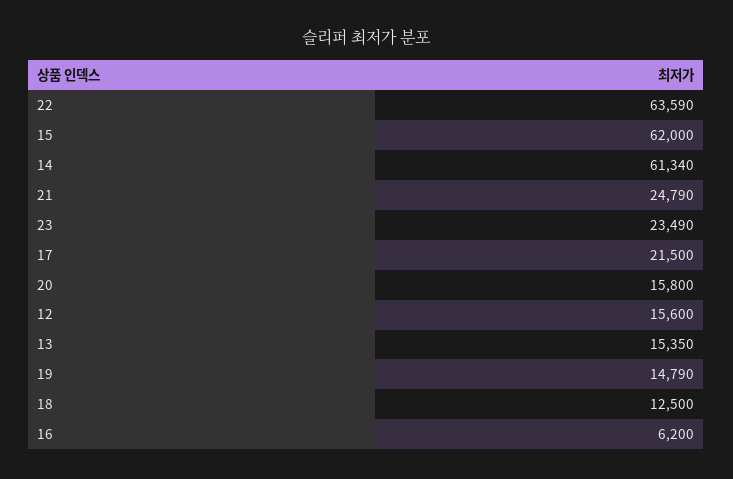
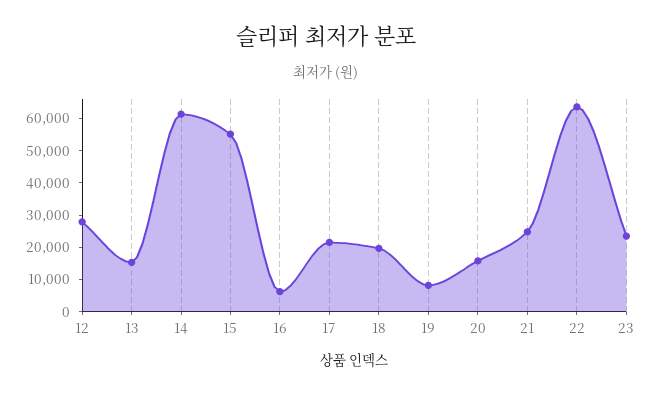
15: 62000 -> 55000
12: 15600 -> 27500
19: 14790 -> 7500
18: 12500 -> 20000

